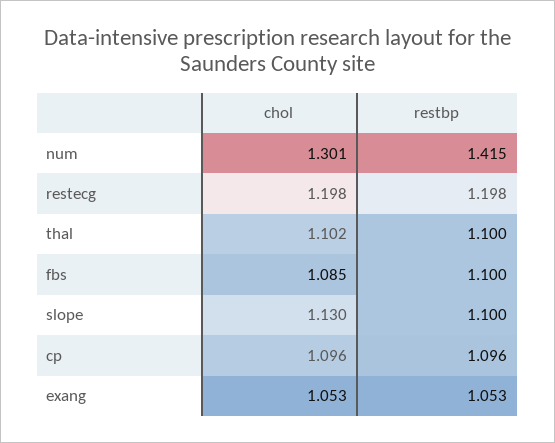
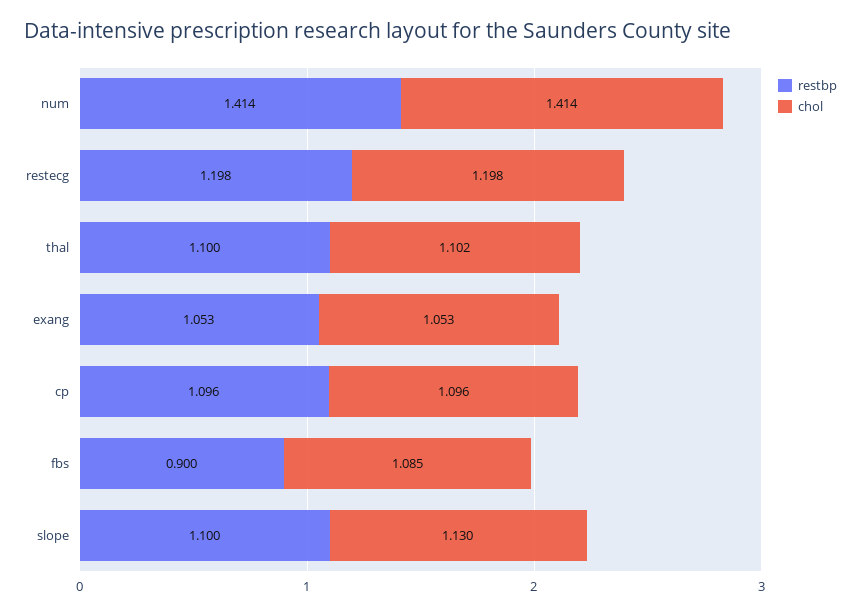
chol, num: 1.301 -> 1.414
restbp, num: 1.415 -> 1.414
restbp, fbs: 1.1 -> 0.9

